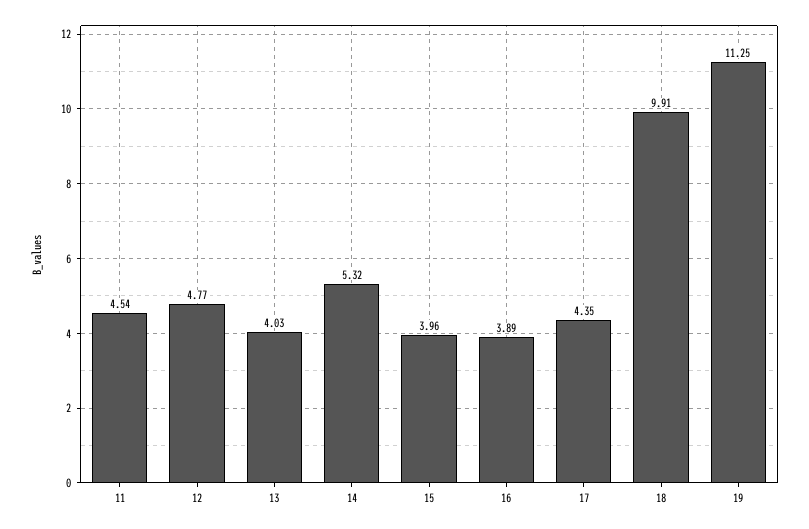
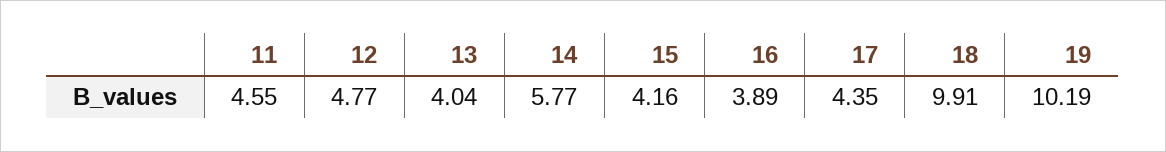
11: 4.54 -> 4.55
13: 4.03 -> 4.04
14: 5.32 -> 5.77
15: 3.96 -> 4.16
19: 11.25 -> 10.19

